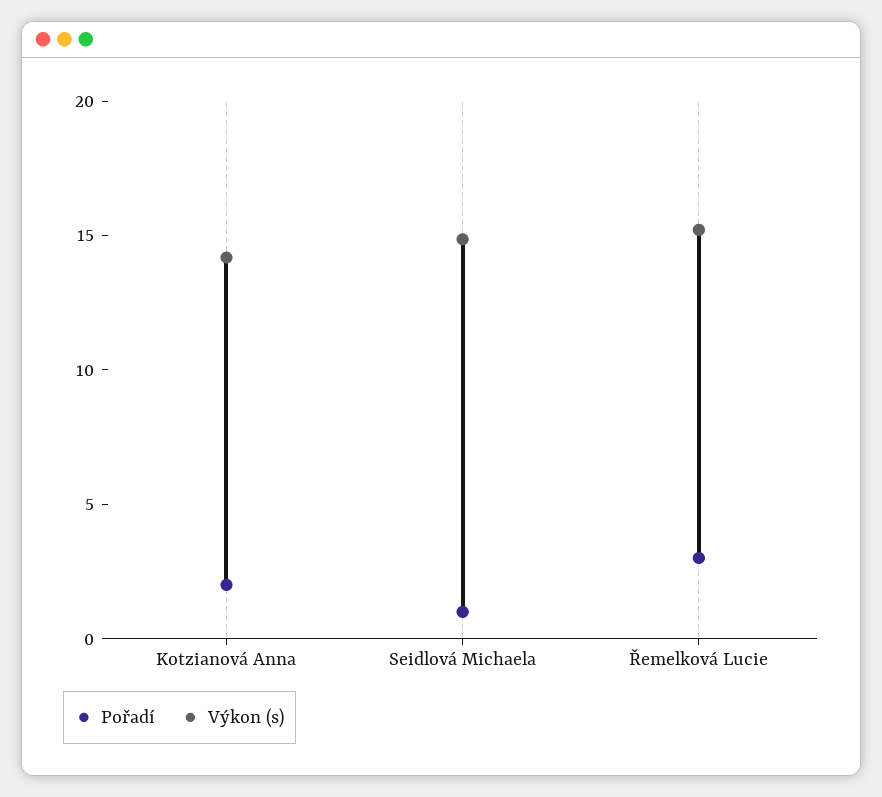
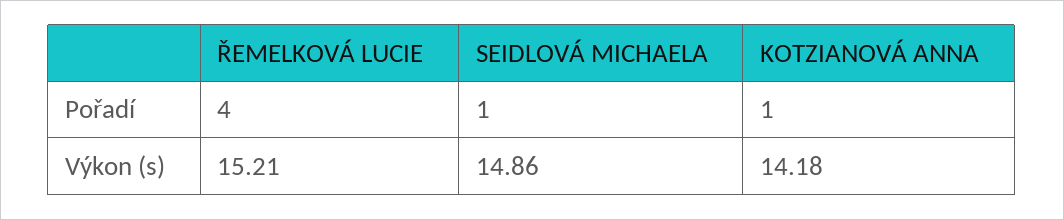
Pořadí, Kotzianová Anna: 2 -> 1
Pořadí, Řemelková Lucie: 3 -> 4

